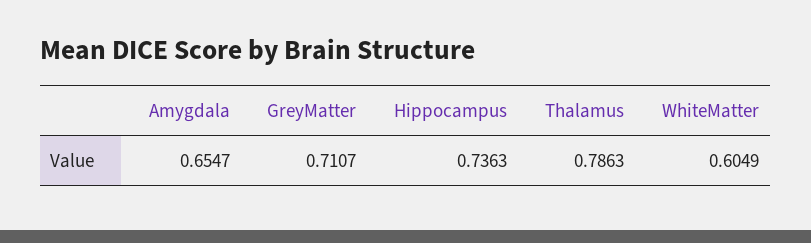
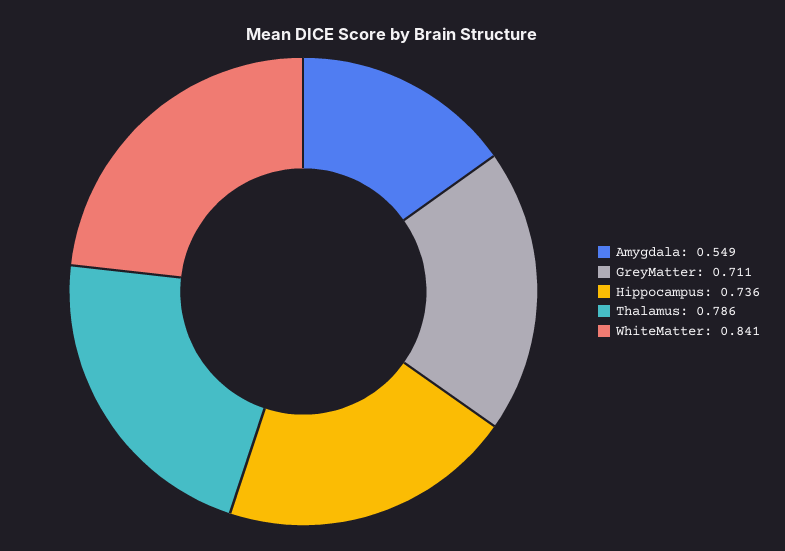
Amygdala: 0.6547 -> 0.549
WhiteMatter: 0.6049 -> 0.841

